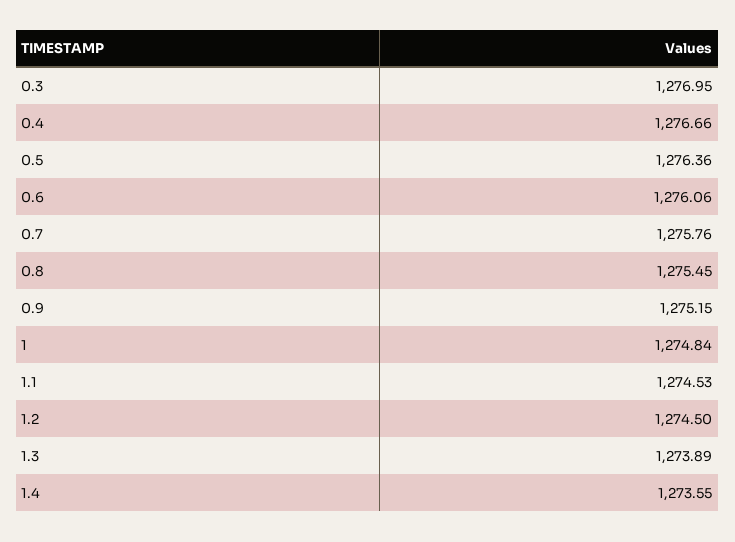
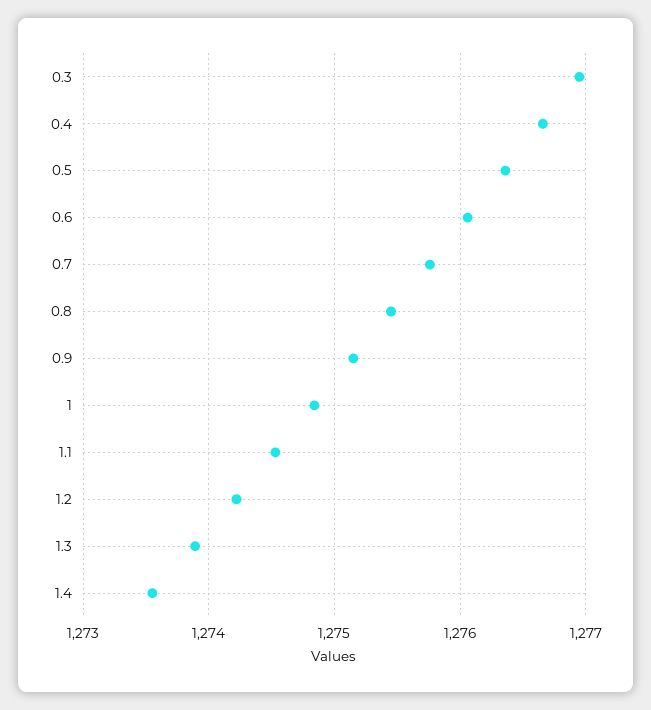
1.2: 1274.5 -> 1274.2

